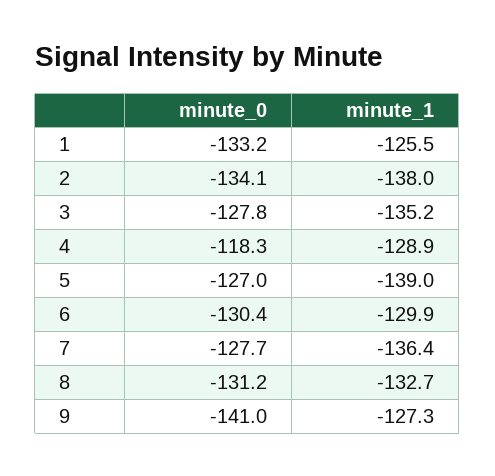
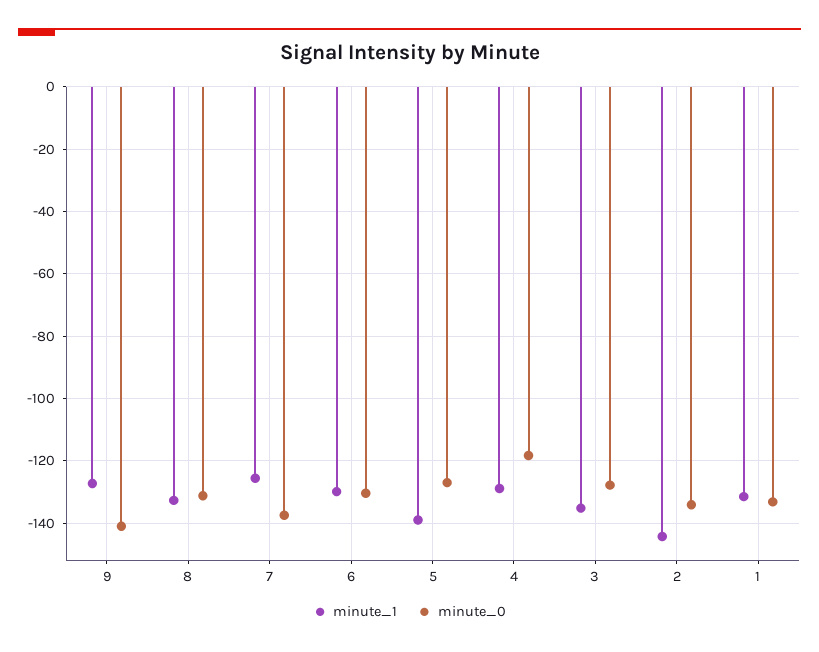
minute_1, 1: -125.5 -> -132
minute_1, 2: -138 -> -144
minute_0, 7: -127.7 -> -138
minute_1, 7: -136.4 -> -126

